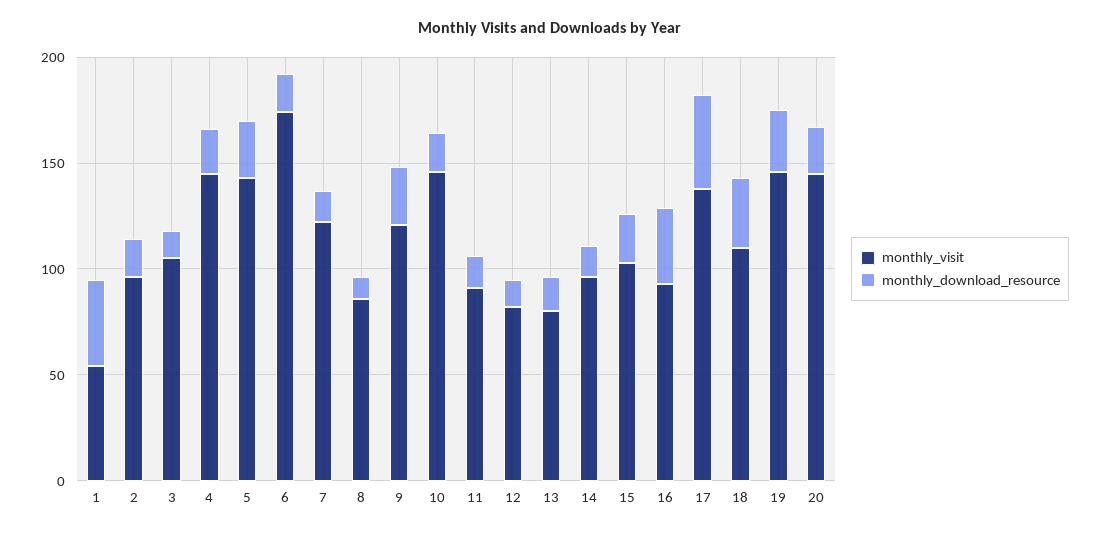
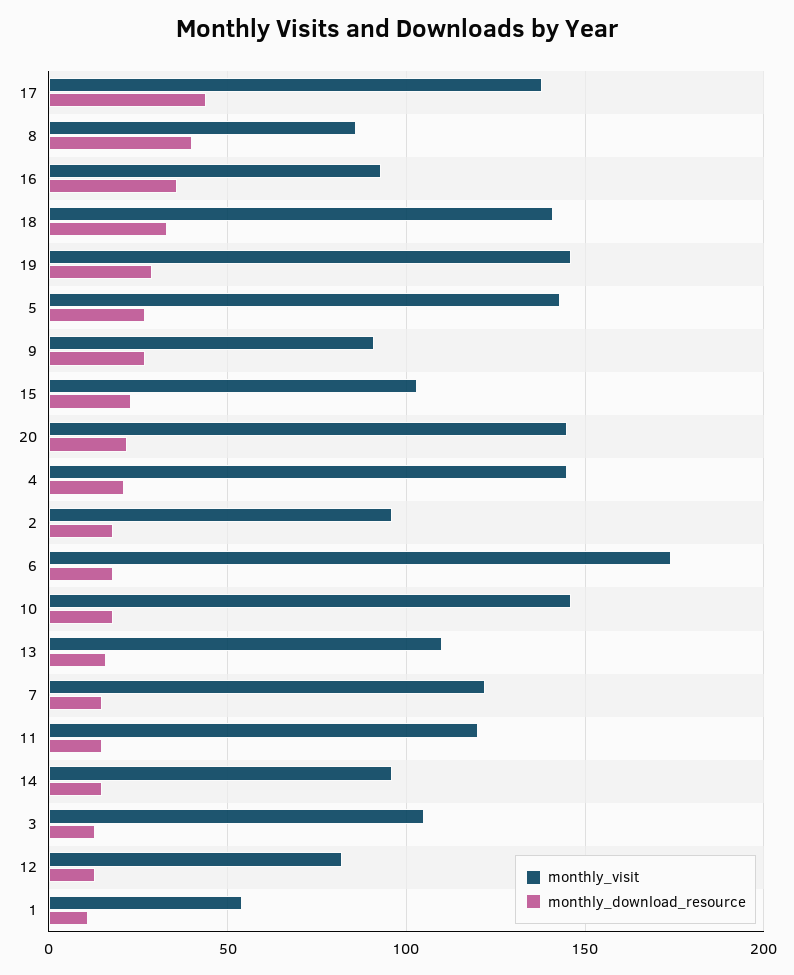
monthly_download_resource, 1: 40 -> 10
monthly_download_resource, 8: 10 -> 40
monthly_visit, 9: 120 -> 90
monthly_visit, 11: 90 -> 120
monthly_visit, 13: 80 -> 110
monthly_visit, 18: 110 -> 140

